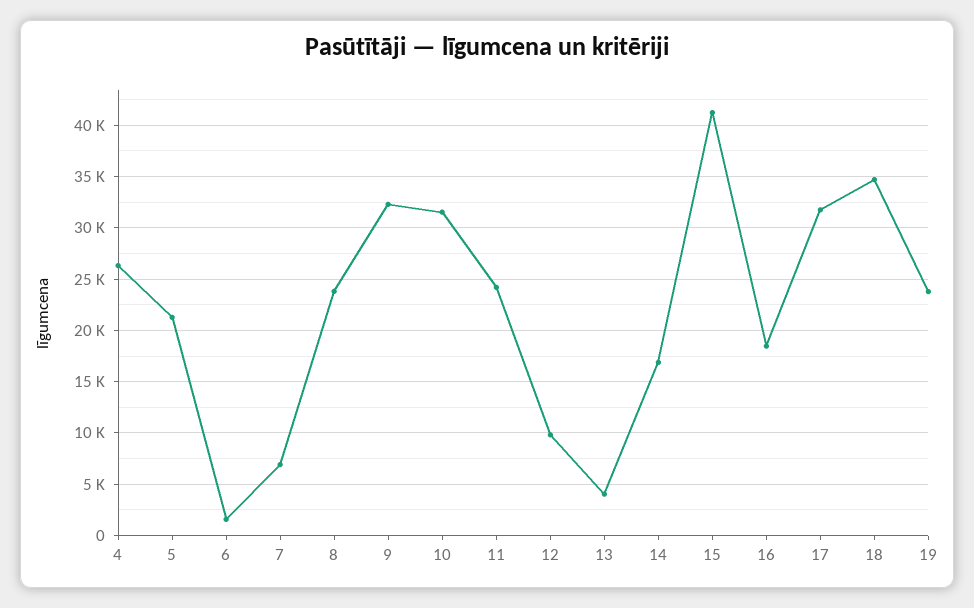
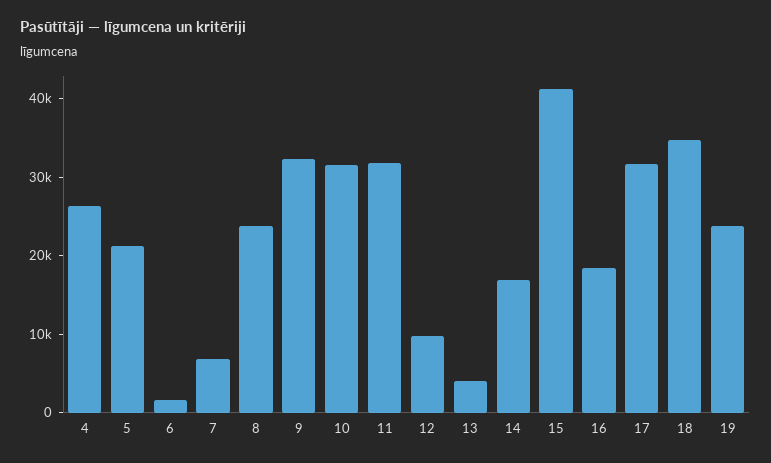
11: 24000 -> 32000

